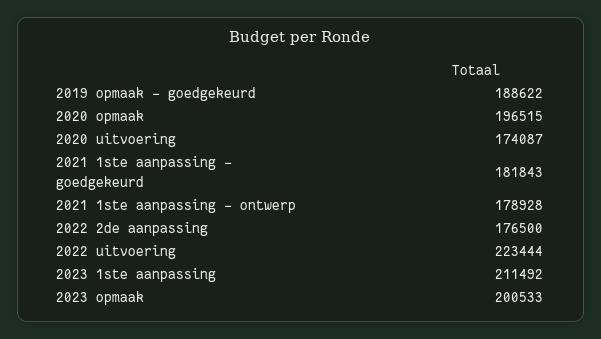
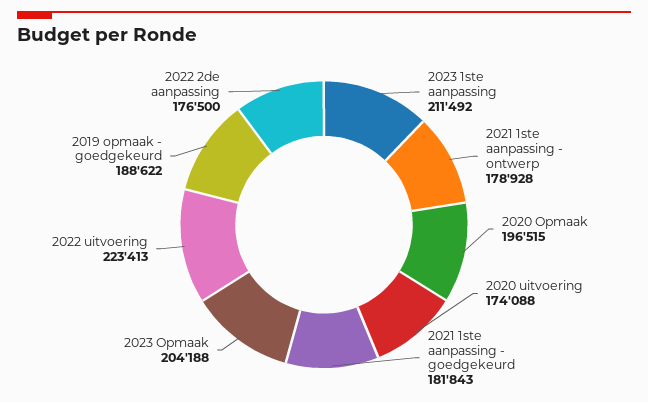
2020 uitvoering: 174087 -> 174088
2022 uitvoering: 223444 -> 223413
2023 opmaak: 200533 -> 204188

